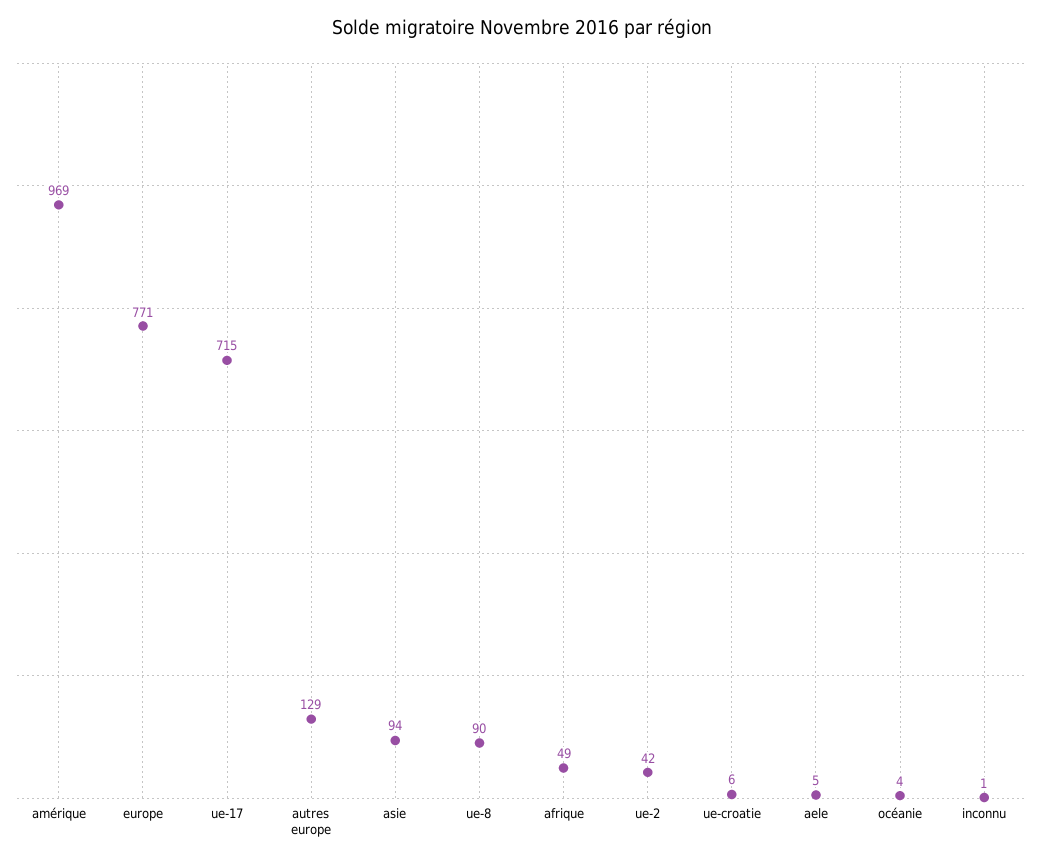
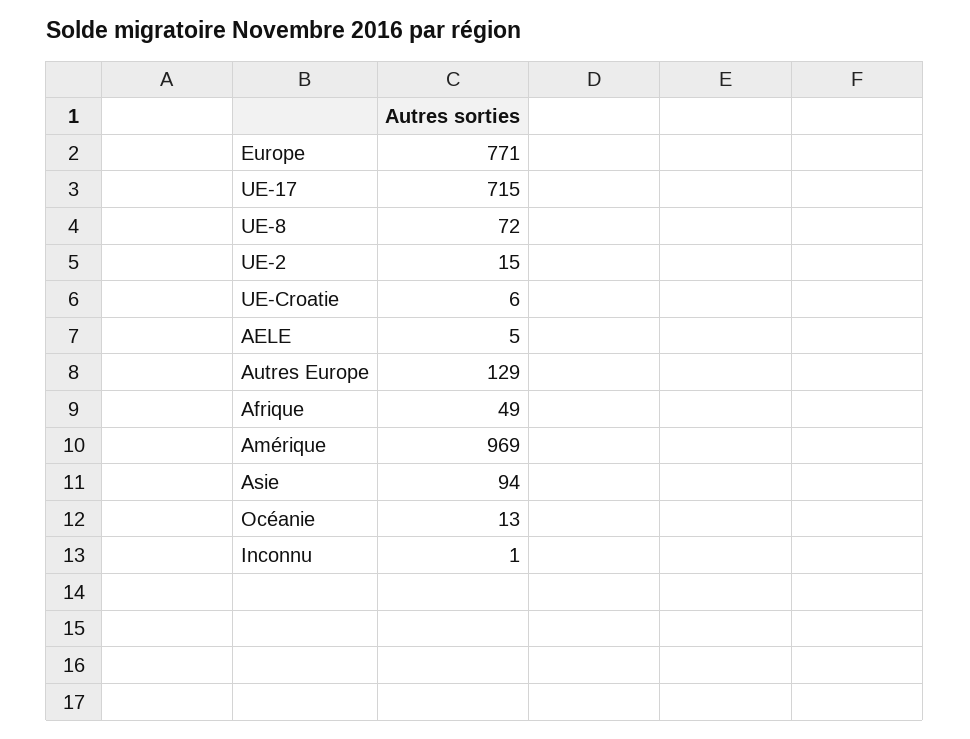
ue-8: 90 -> 72
ue-2: 42 -> 15
océanie: 4 -> 13

